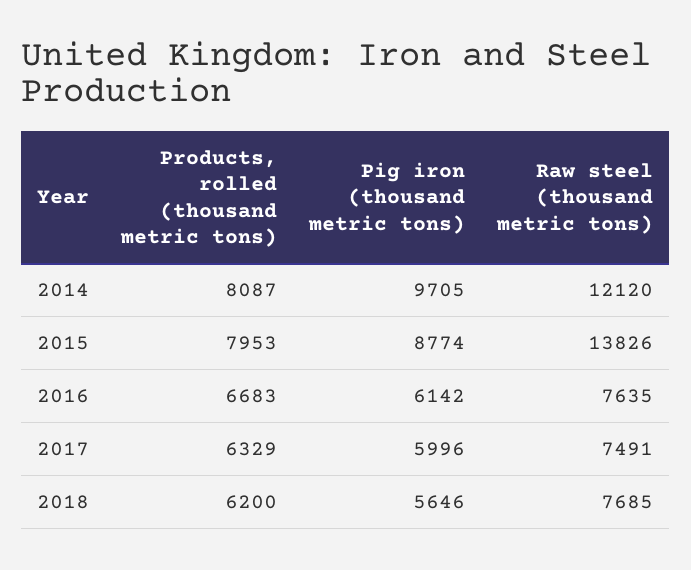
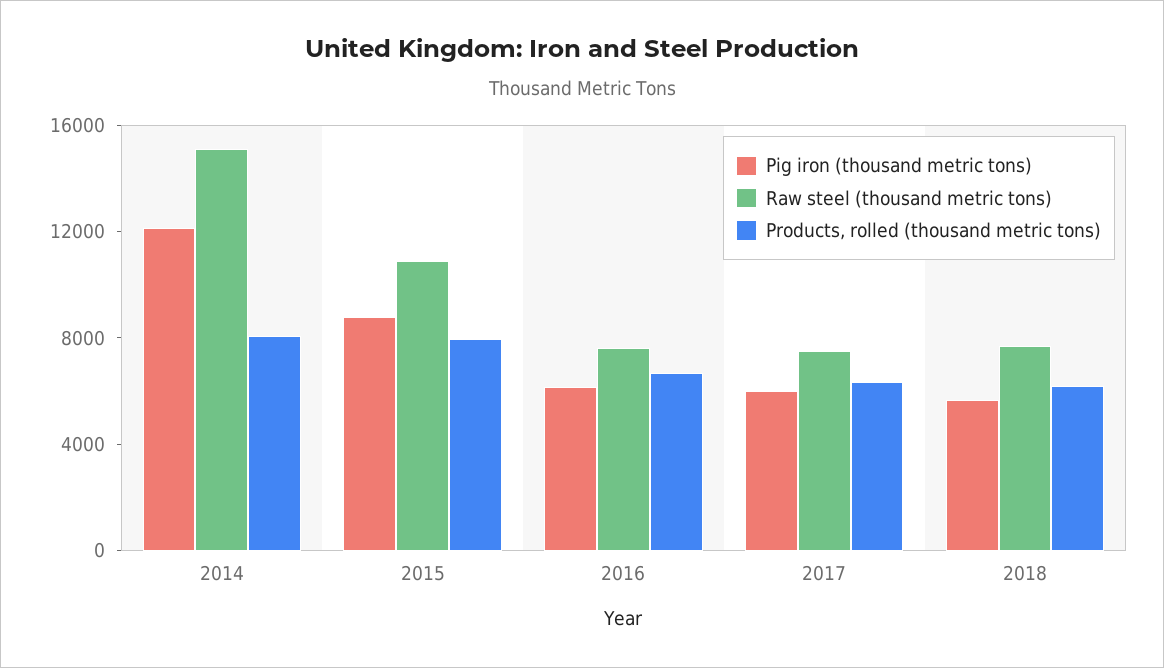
Pig iron (thousand metric tons), 2014: 9705 -> 12000
Raw steel (thousand metric tons), 2014: 12120 -> 15000
Raw steel (thousand metric tons), 2015: 13826 -> 11000

